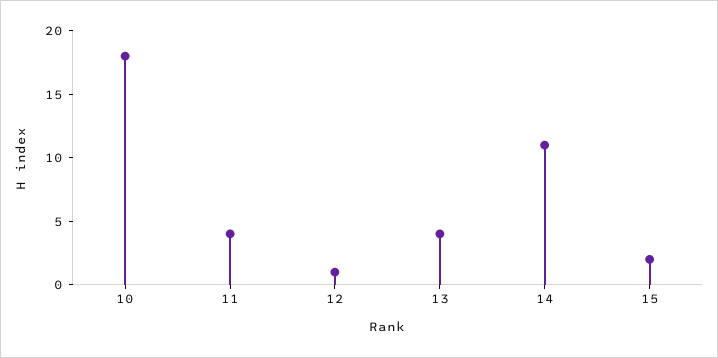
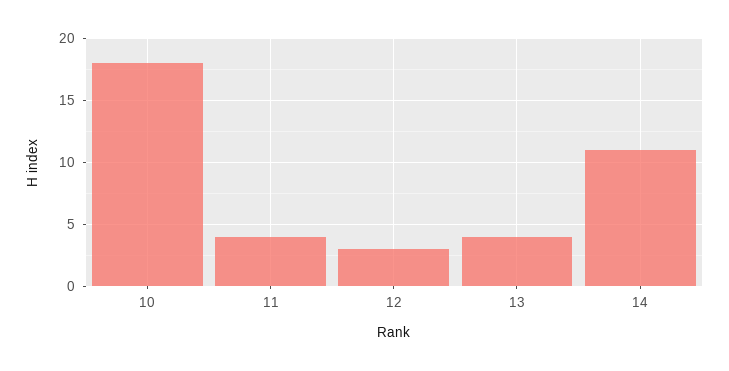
12: 1 -> 3
15: 2 -> none

